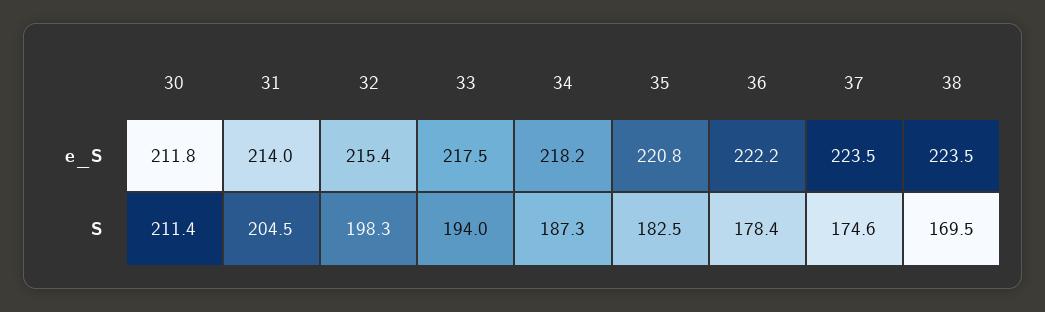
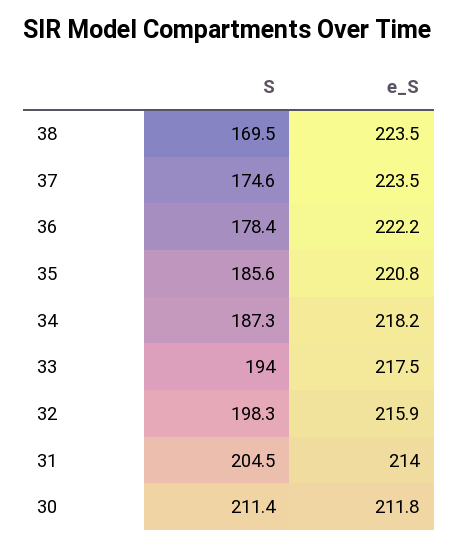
32, e_S: 215.4 -> 215.9
35, S: 182.5 -> 185.6

